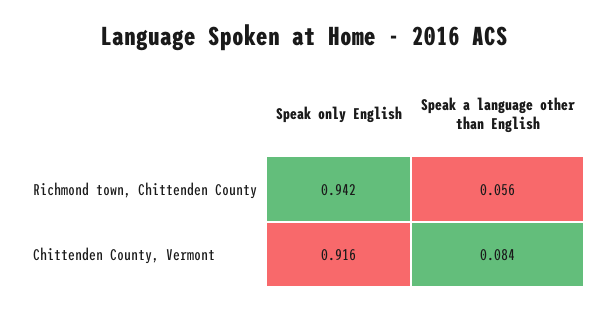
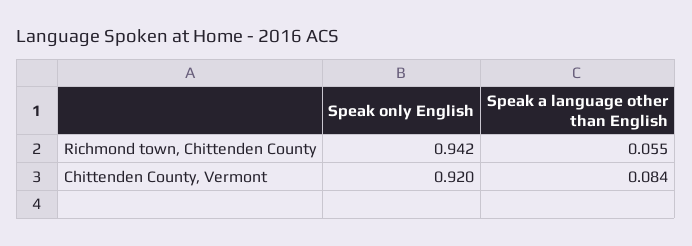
Speak a language other than English, Richmond town, Chittenden County: 0.056 -> 0.055
Speak only English, Chittenden County, Vermont: 0.916 -> 0.92

